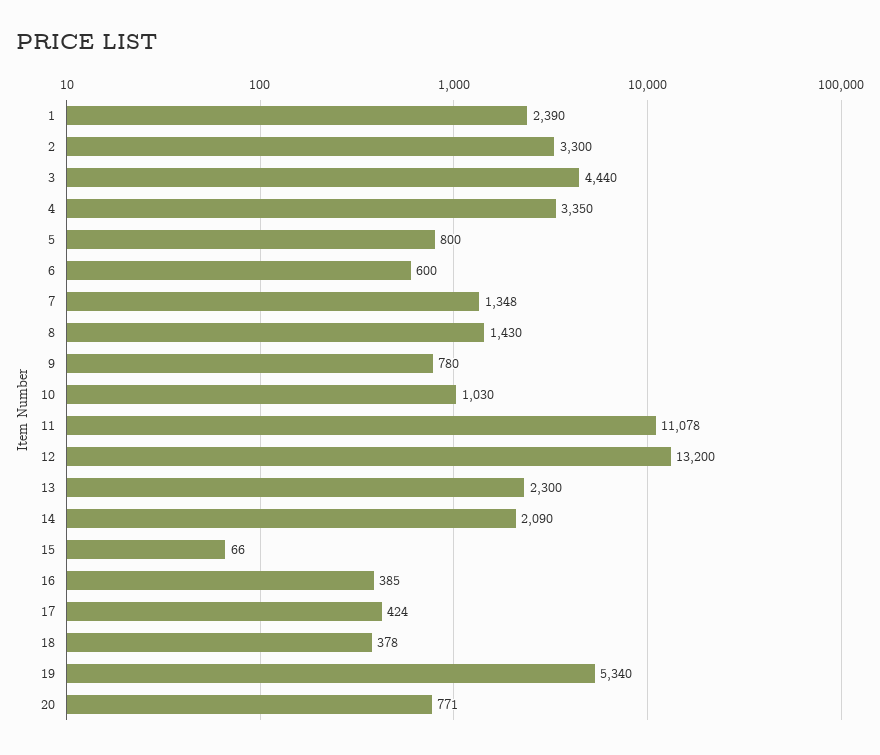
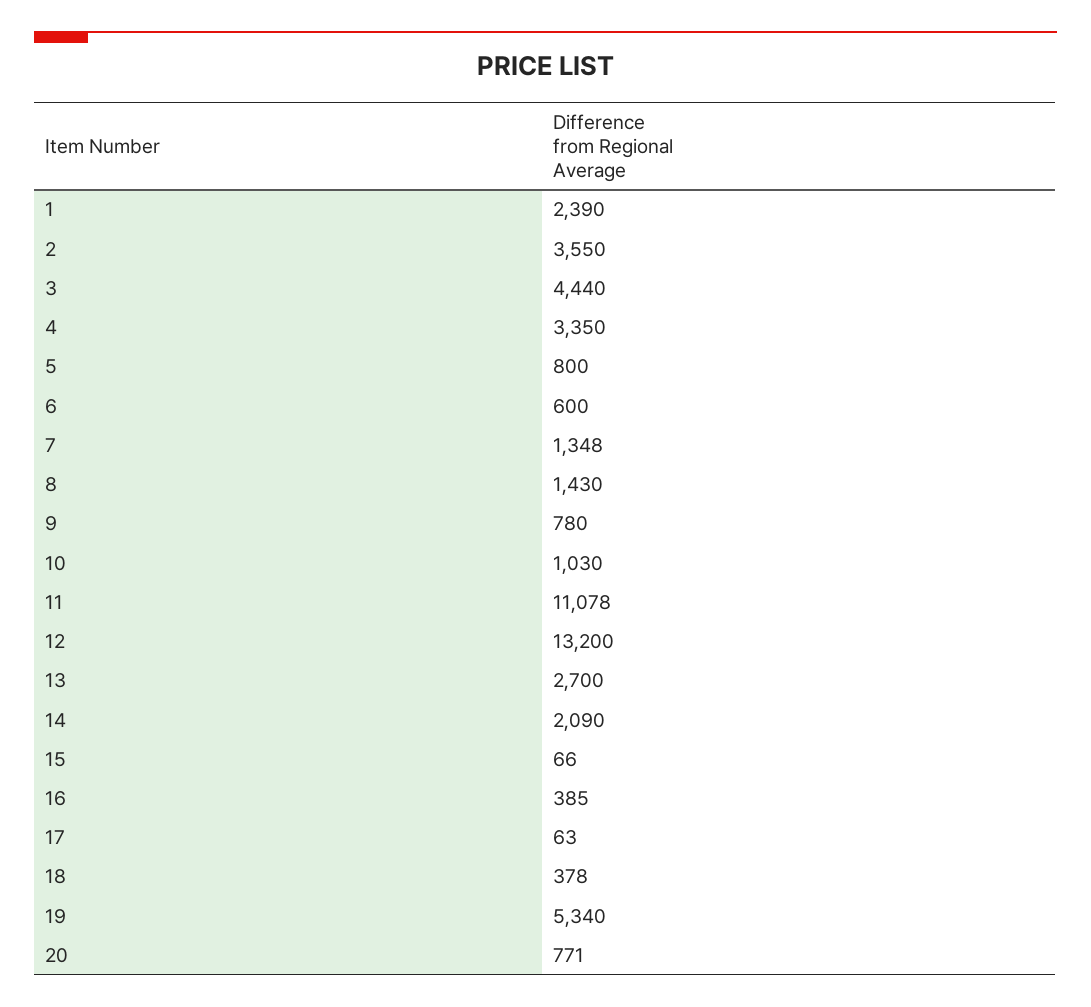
2: 3300 -> 3550
13: 2300 -> 2700
17: 424 -> 63

